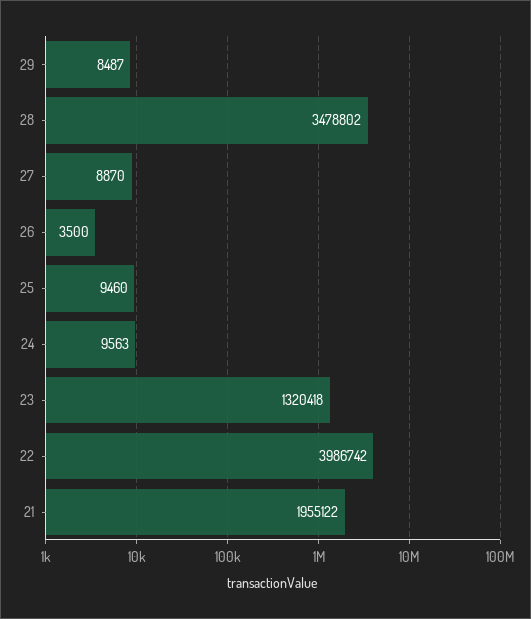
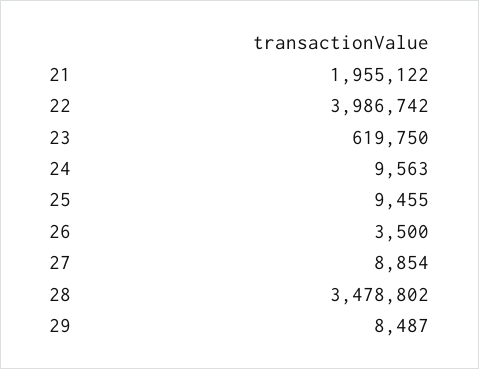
27: 8870 -> 8854
25: 9460 -> 9455
23: 1320418 -> 619750

